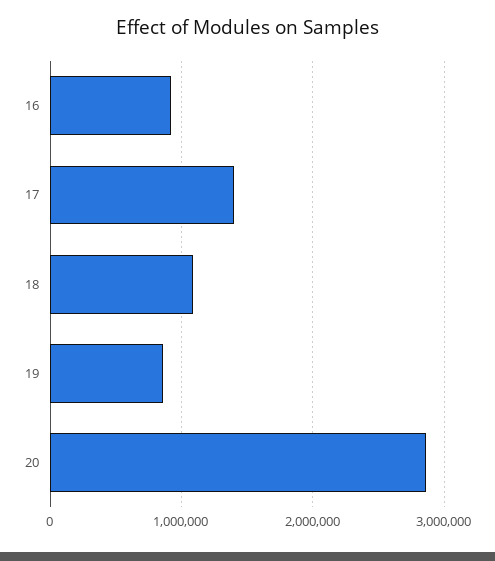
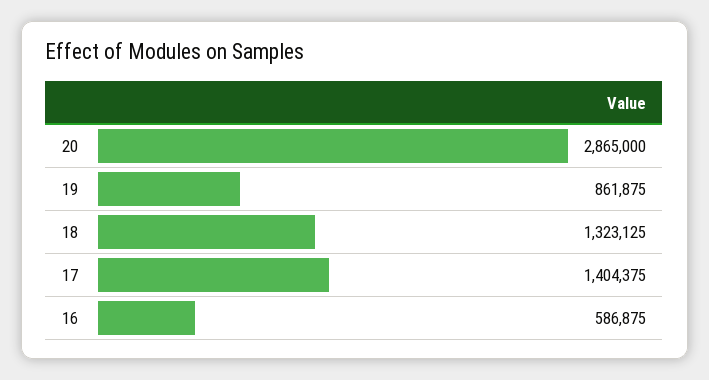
16: 900000 -> 586875
18: 1100000 -> 1323125

